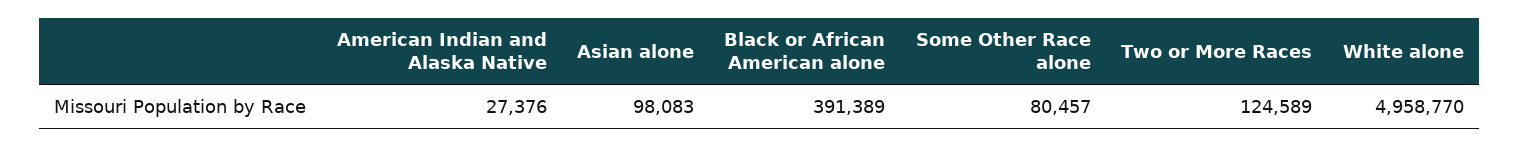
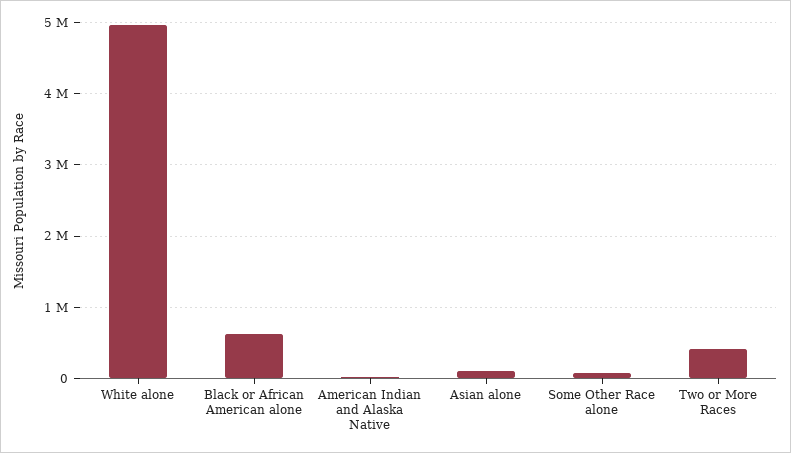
Black or African American alone: 391389 -> 600000
Two or More Races: 124589 -> 400000

